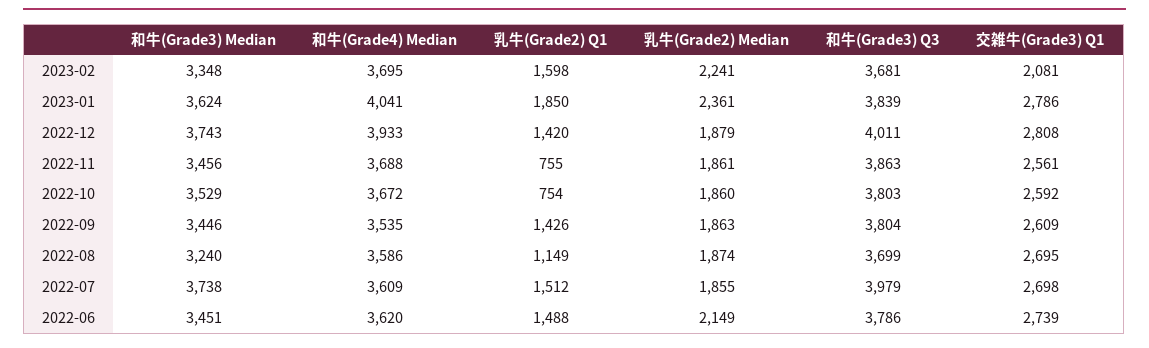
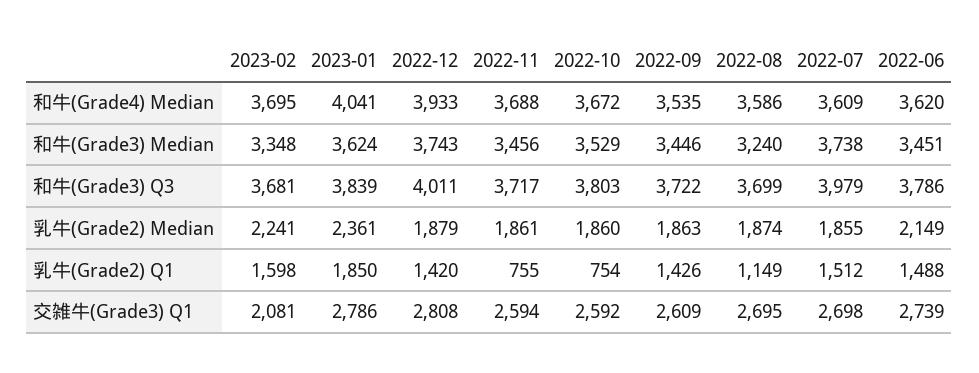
和牛(Grade3) Q3, 2022-11: 3863 -> 3717
交雑牛(Grade3) Q1, 2022-11: 2561 -> 2594
和牛(Grade3) Q3, 2022-09: 3804 -> 3722

